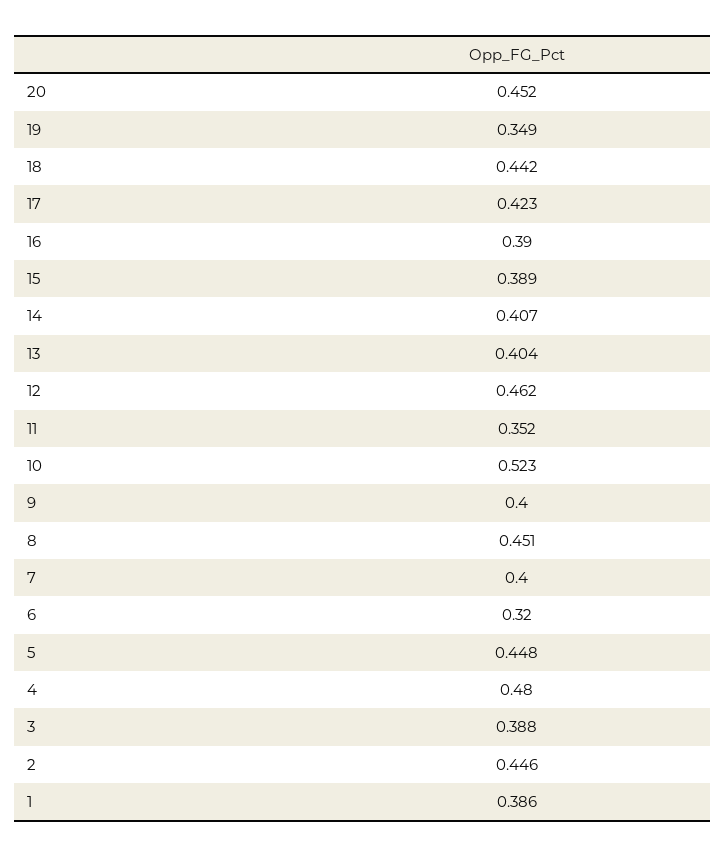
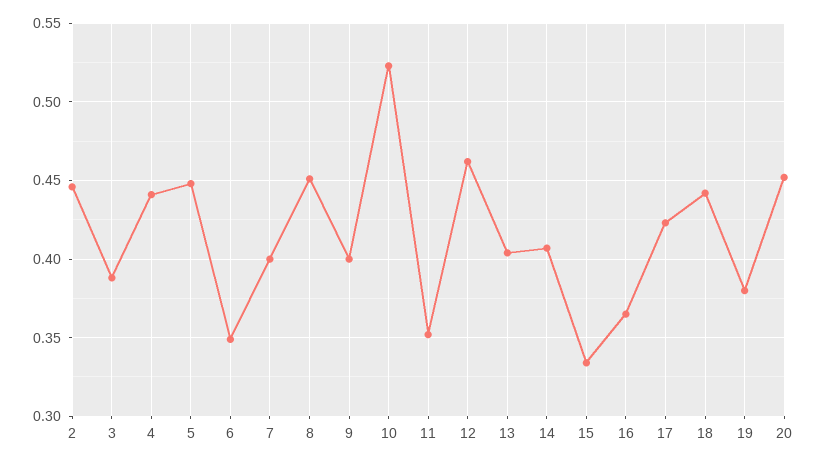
19: 0.349 -> 0.38
16: 0.39 -> 0.365
15: 0.389 -> 0.335
6: 0.32 -> 0.35
4: 0.48 -> 0.44
1: 0.386 -> none

